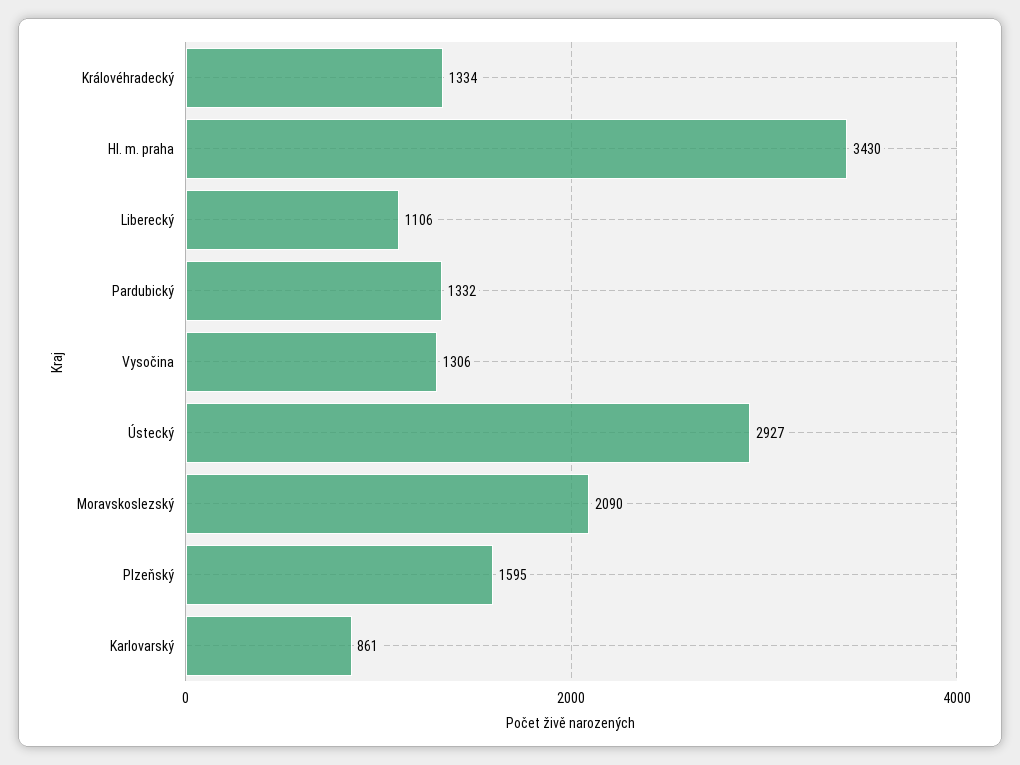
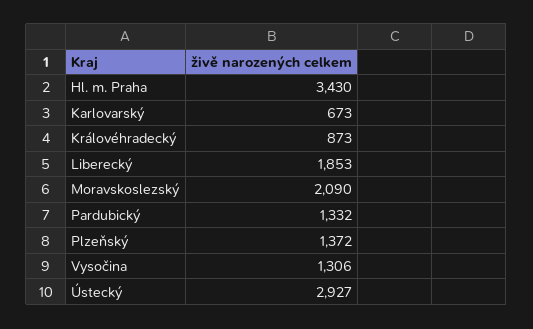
Královéhradecký: 1334 -> 873
Liberecký: 1106 -> 1853
Plzeňský: 1595 -> 1372
Karlovarský: 861 -> 673

